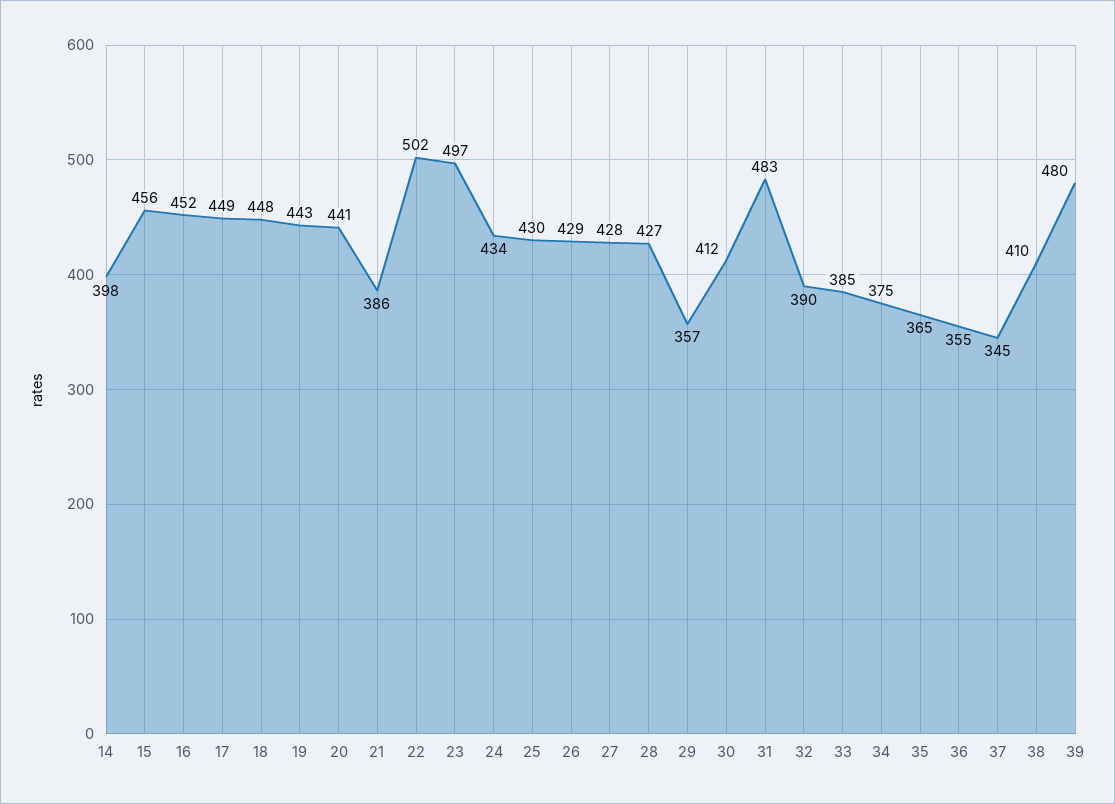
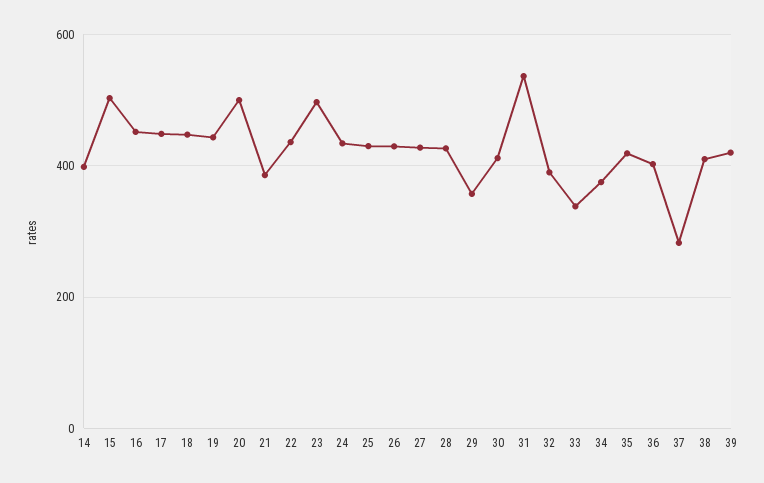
15: 456 -> 500
20: 441 -> 500
22: 502 -> 440
31: 483 -> 540
33: 385 -> 340
35: 365 -> 420
36: 355 -> 400
37: 345 -> 280
39: 480 -> 420

